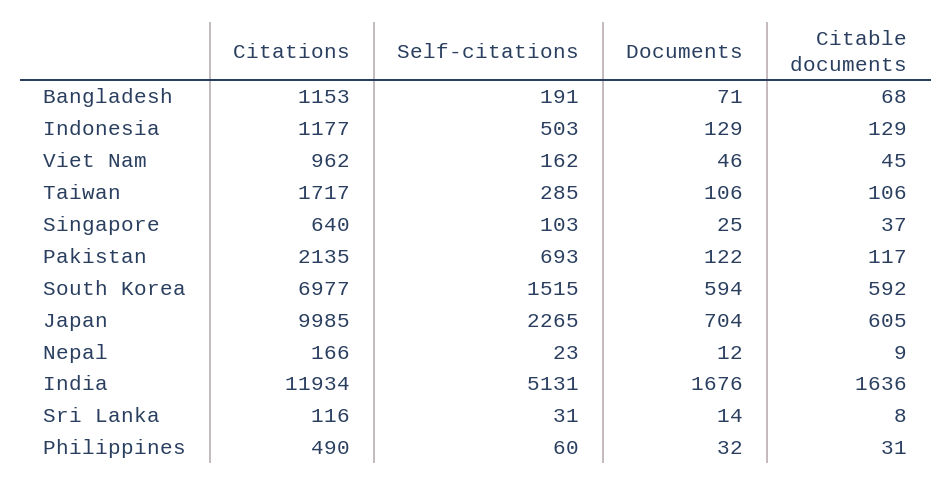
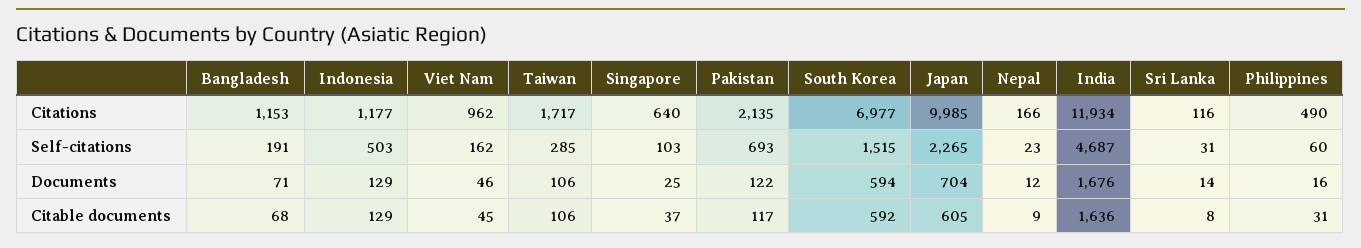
Self-citations, India: 5131 -> 4687
Documents, Philippines: 32 -> 16

